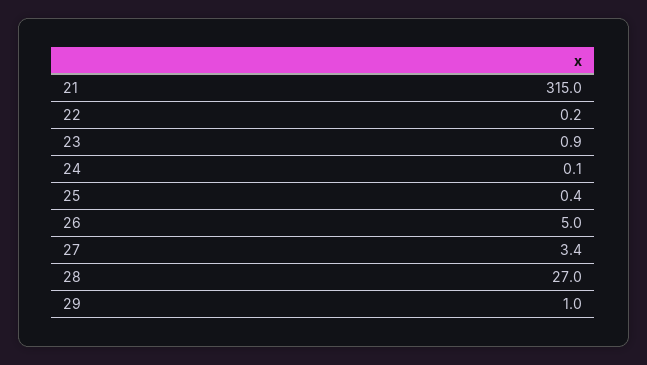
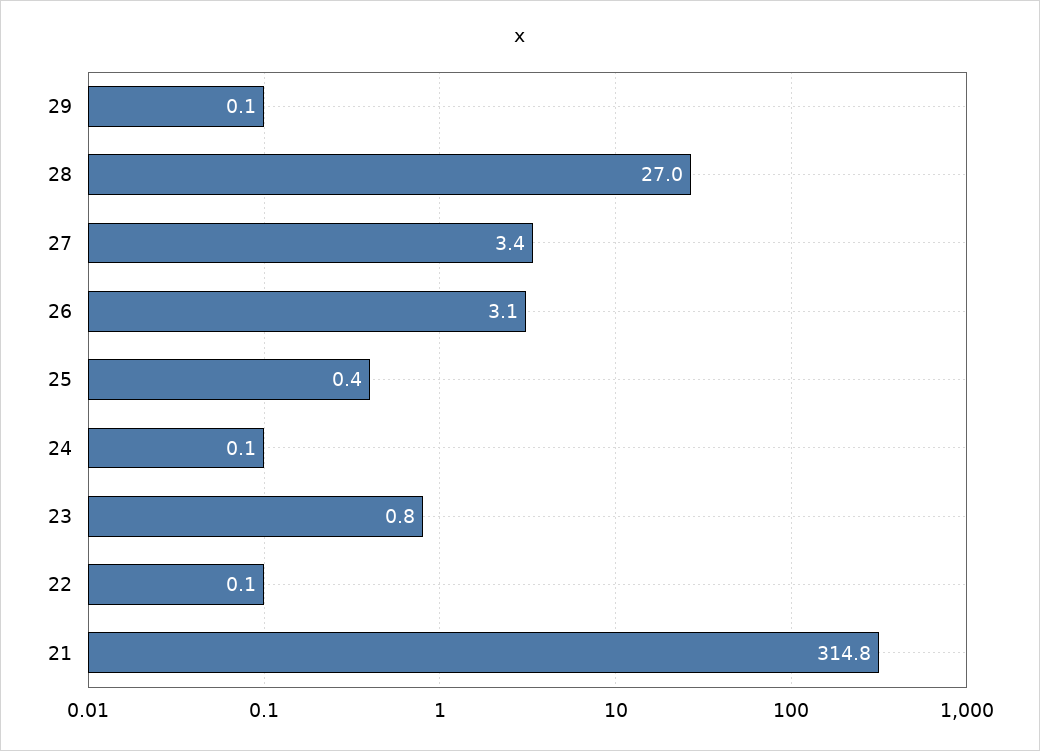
21: 315 -> 314.8
22: 0.2 -> 0.1
23: 0.9 -> 0.8
26: 5 -> 3.1
29: 1 -> 0.1

